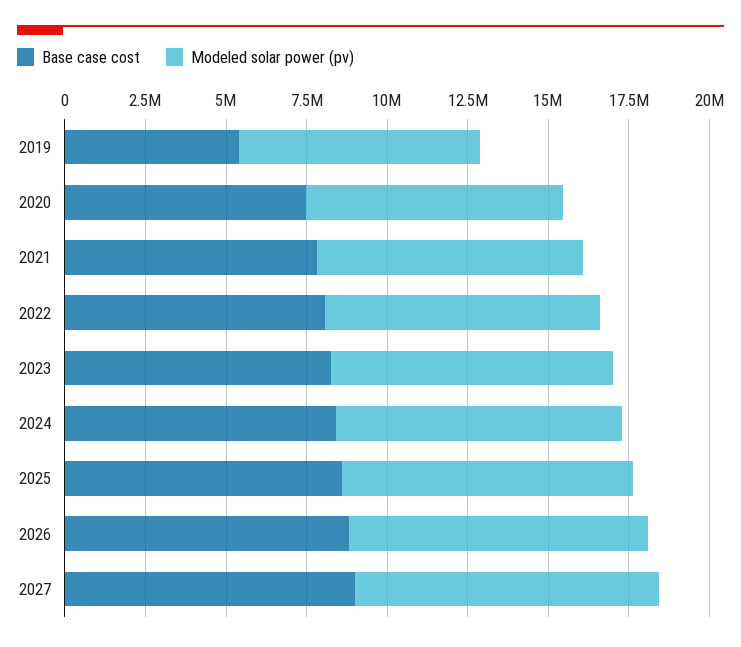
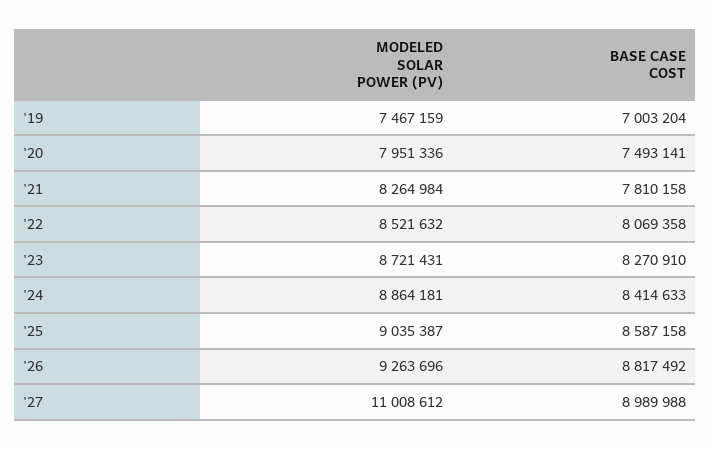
Base case cost, 2019: 5500000 -> 7003204
Modeled solar power (pv), 2027: 9500000 -> 11008612

